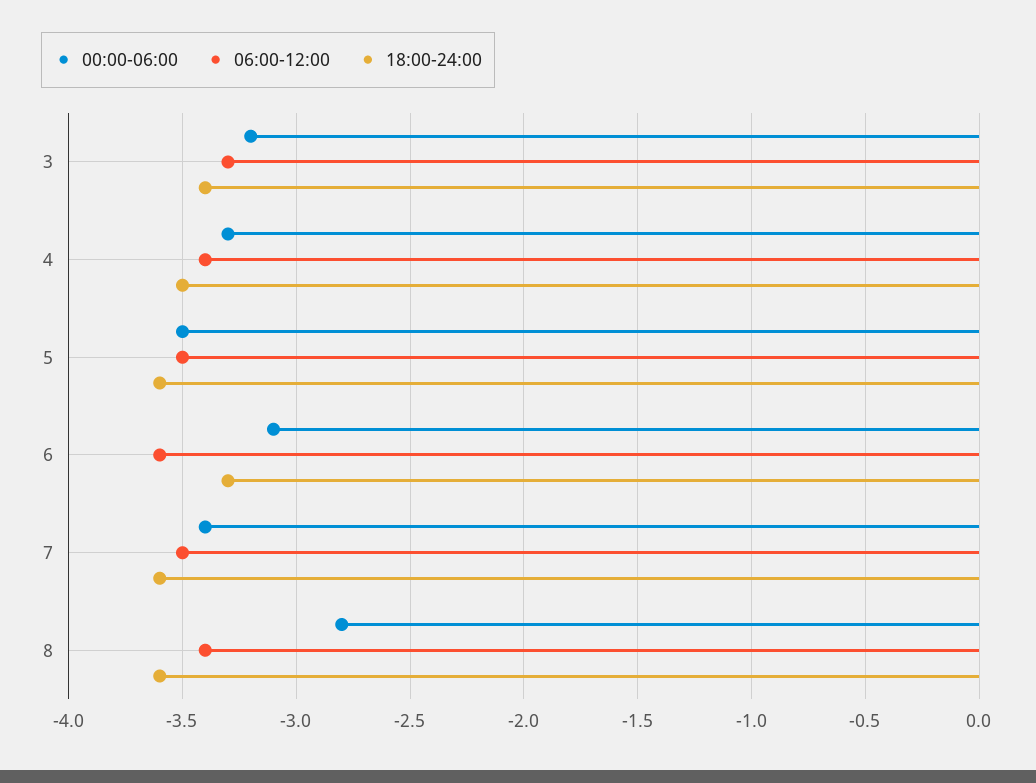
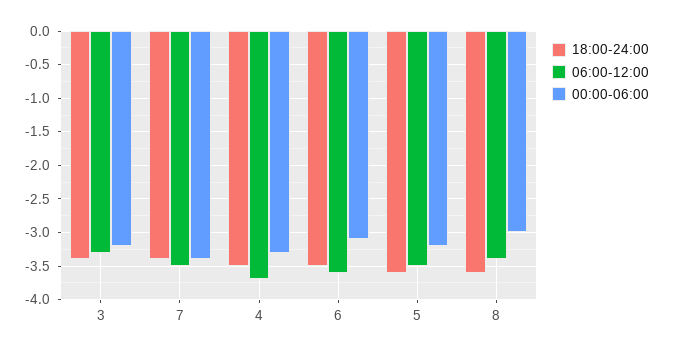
06:00-12:00, 4: -3.4 -> -3.7
00:00-06:00, 5: -3.5 -> -3.2
18:00-24:00, 6: -3.3 -> -3.5
18:00-24:00, 7: -3.6 -> -3.4
00:00-06:00, 8: -2.8 -> -3

